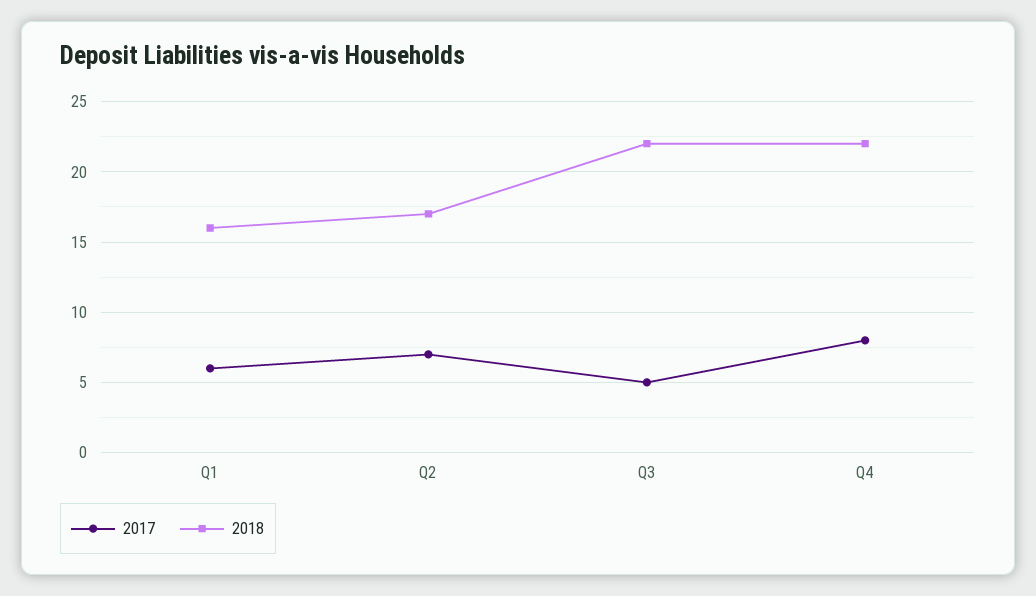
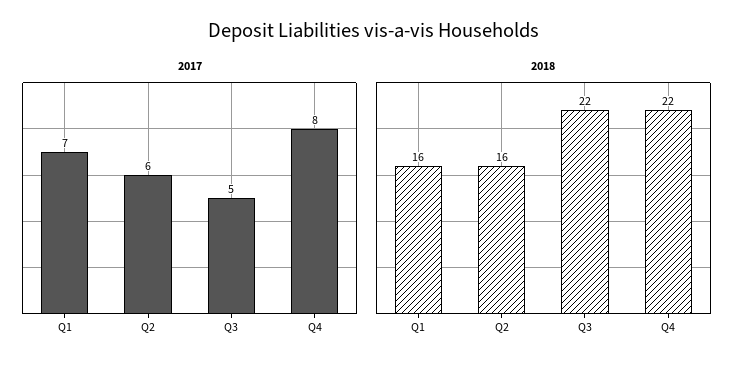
2017, Q1: 6 -> 7
2017, Q2: 7 -> 6
2018, Q2: 17 -> 16

